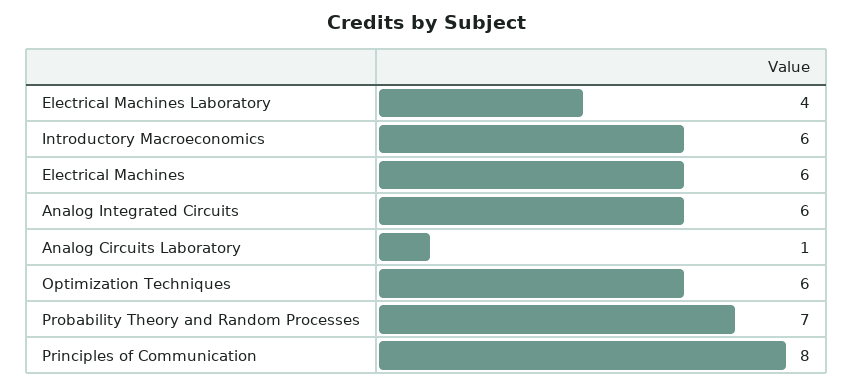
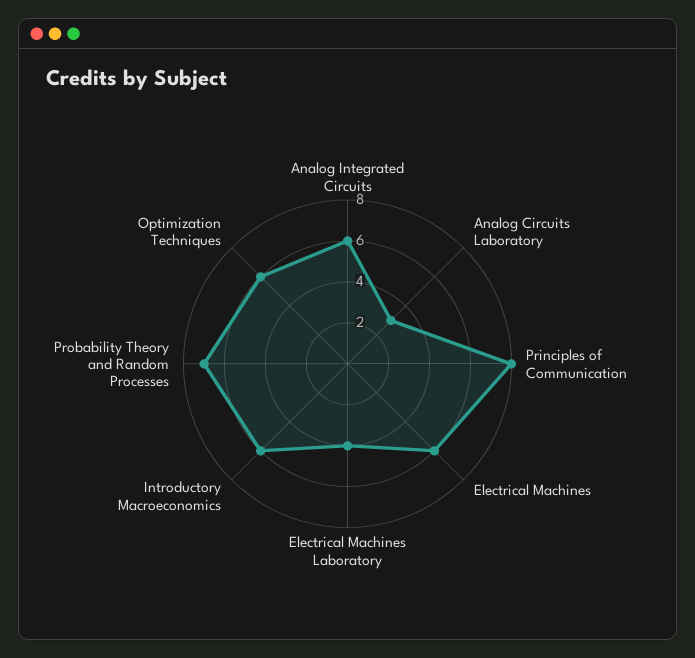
Analog Circuits Laboratory: 1 -> 3

